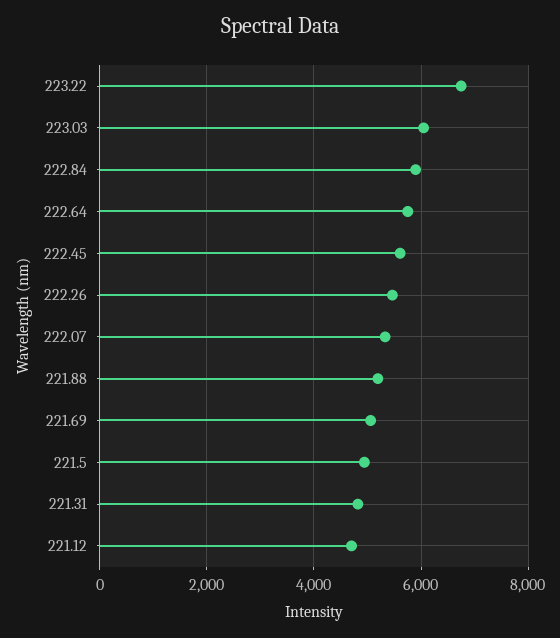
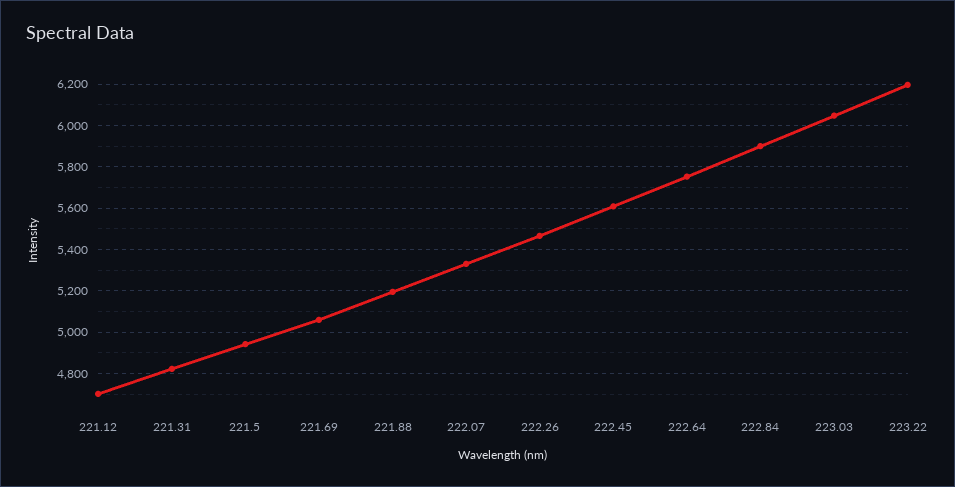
223.22: 6800 -> 6200

